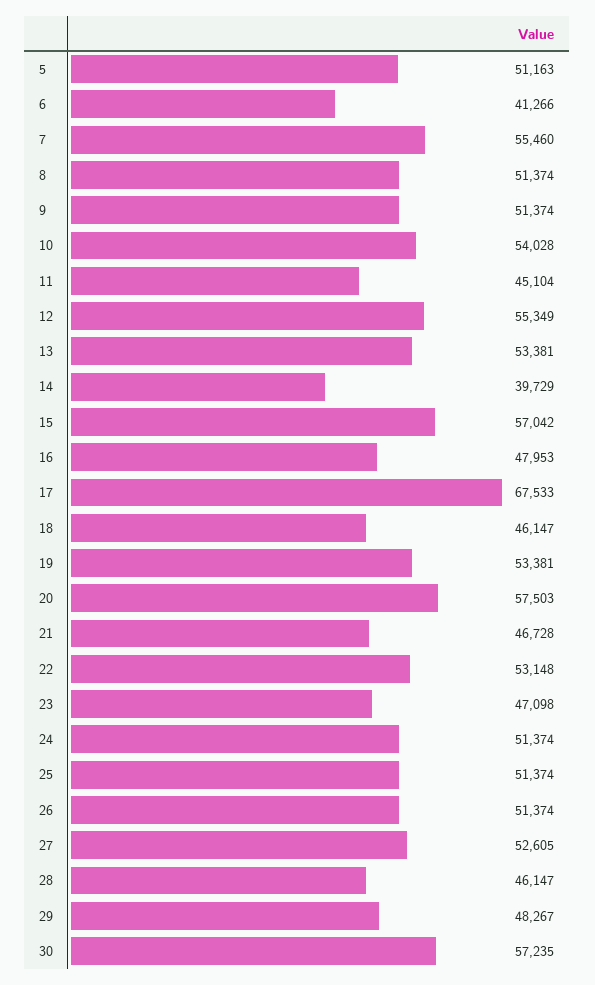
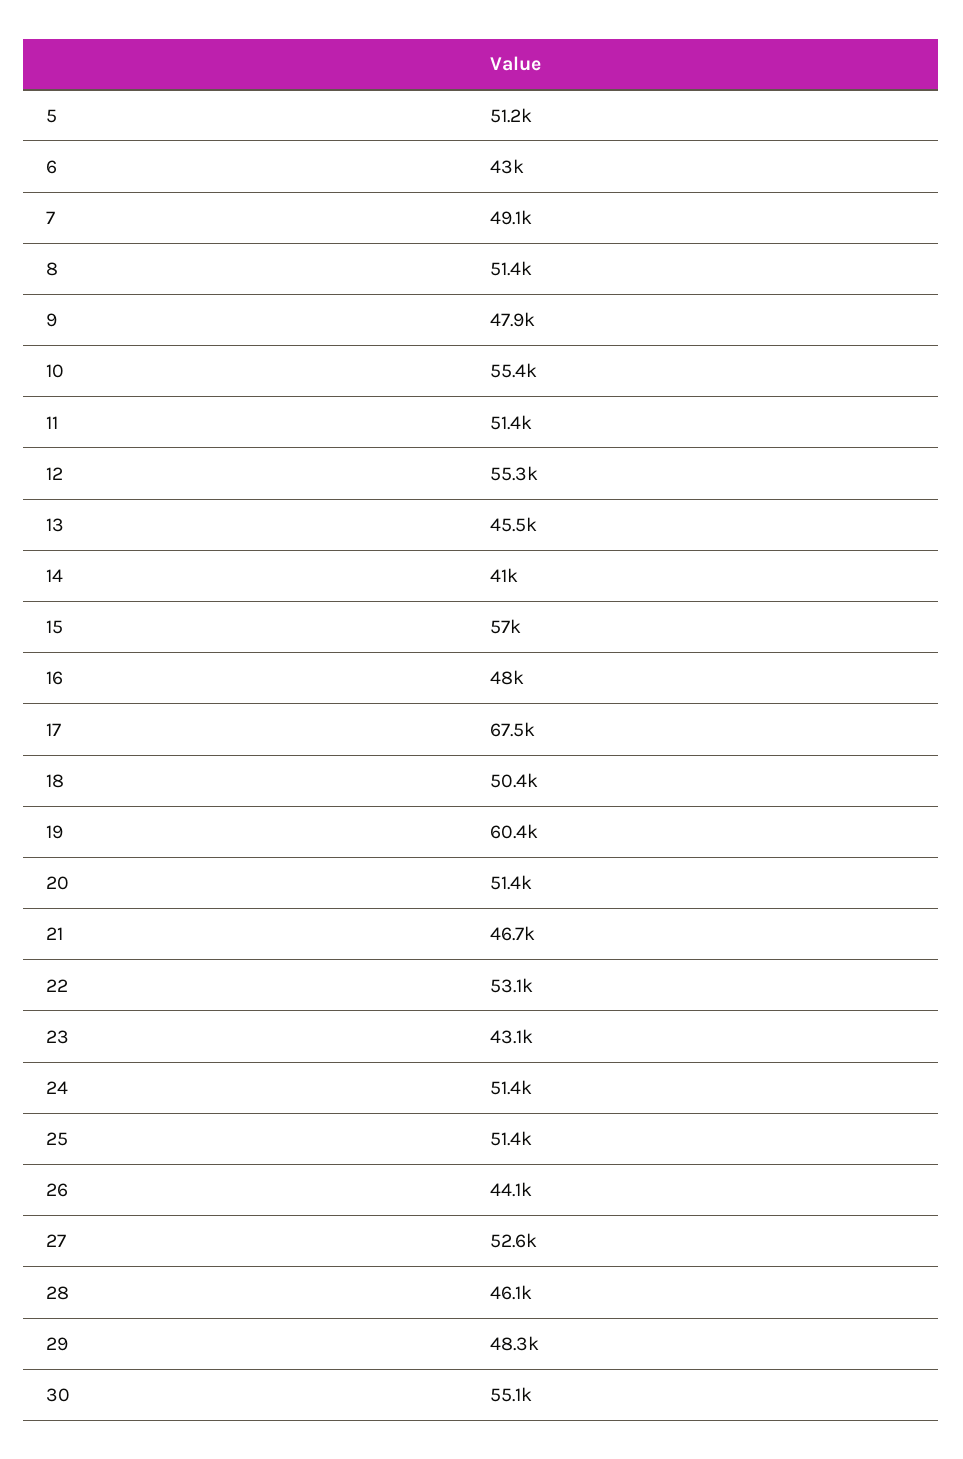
6: 41266 -> 43000
7: 55460 -> 49100
9: 51374 -> 47900
10: 54028 -> 55400
11: 45104 -> 51400
13: 53381 -> 45500
14: 39729 -> 41000
18: 46147 -> 50400
19: 53381 -> 60400
20: 57503 -> 51400
23: 47098 -> 43100
26: 51374 -> 44100
30: 57235 -> 55100

